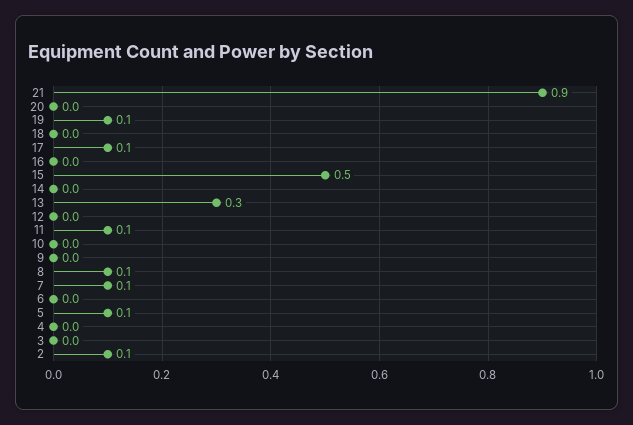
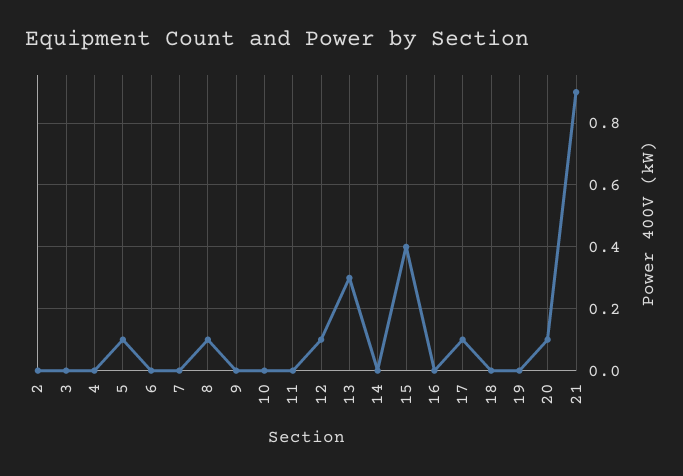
20: 0 -> 0.1
19: 0.1 -> 0
15: 0.5 -> 0.4
12: 0 -> 0.1
11: 0.1 -> 0
7: 0.1 -> 0
2: 0.1 -> 0

